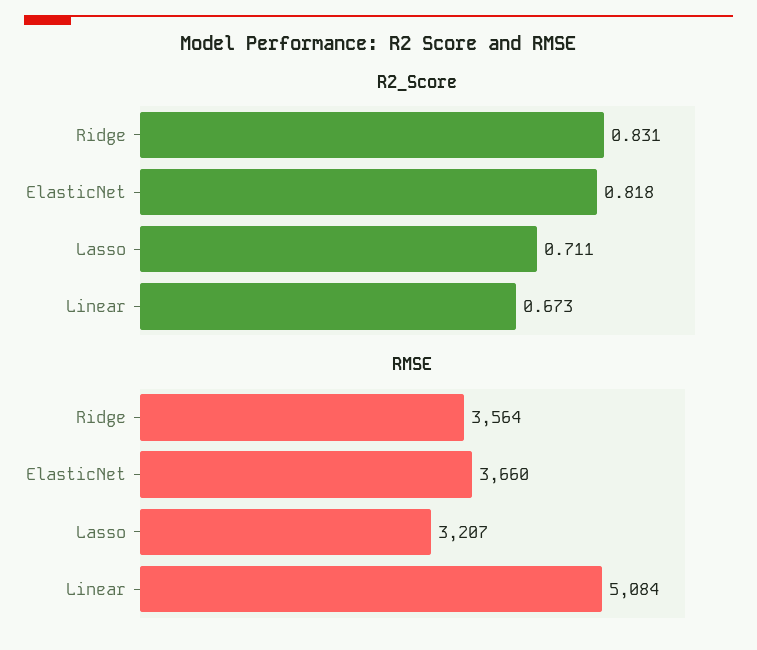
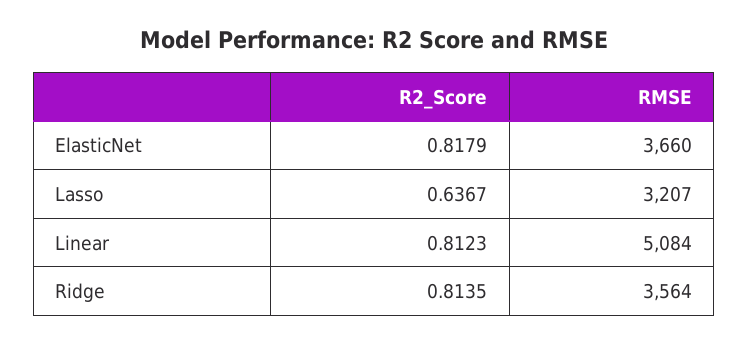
R2_Score, Ridge: 0.831 -> 0.8135
R2_Score, Lasso: 0.711 -> 0.6367
R2_Score, Linear: 0.673 -> 0.8123

